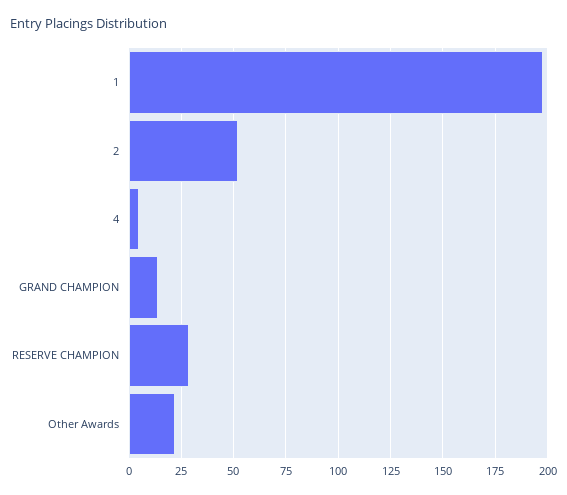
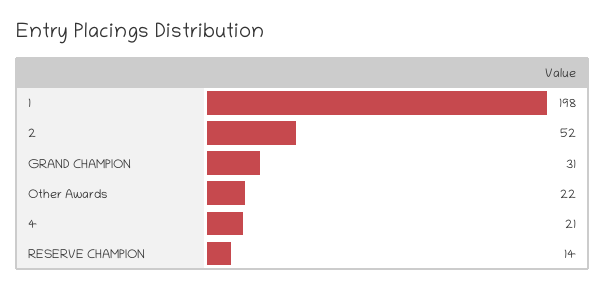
4: 5 -> 21
GRAND CHAMPION: 15 -> 31
RESERVE CHAMPION: 30 -> 14

